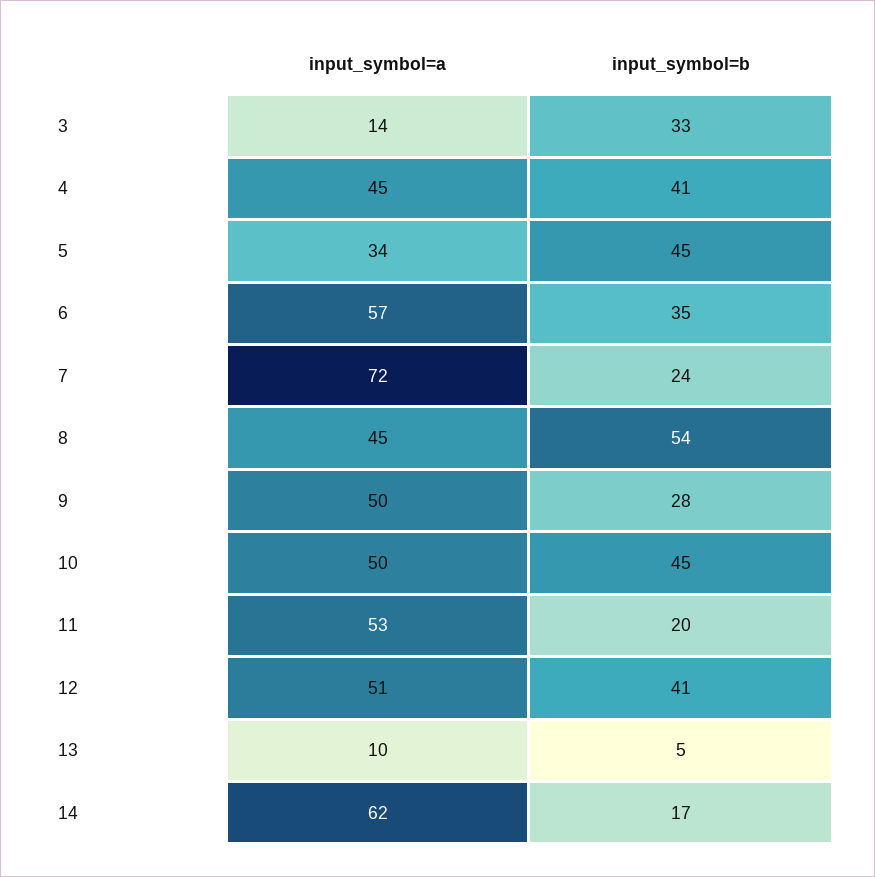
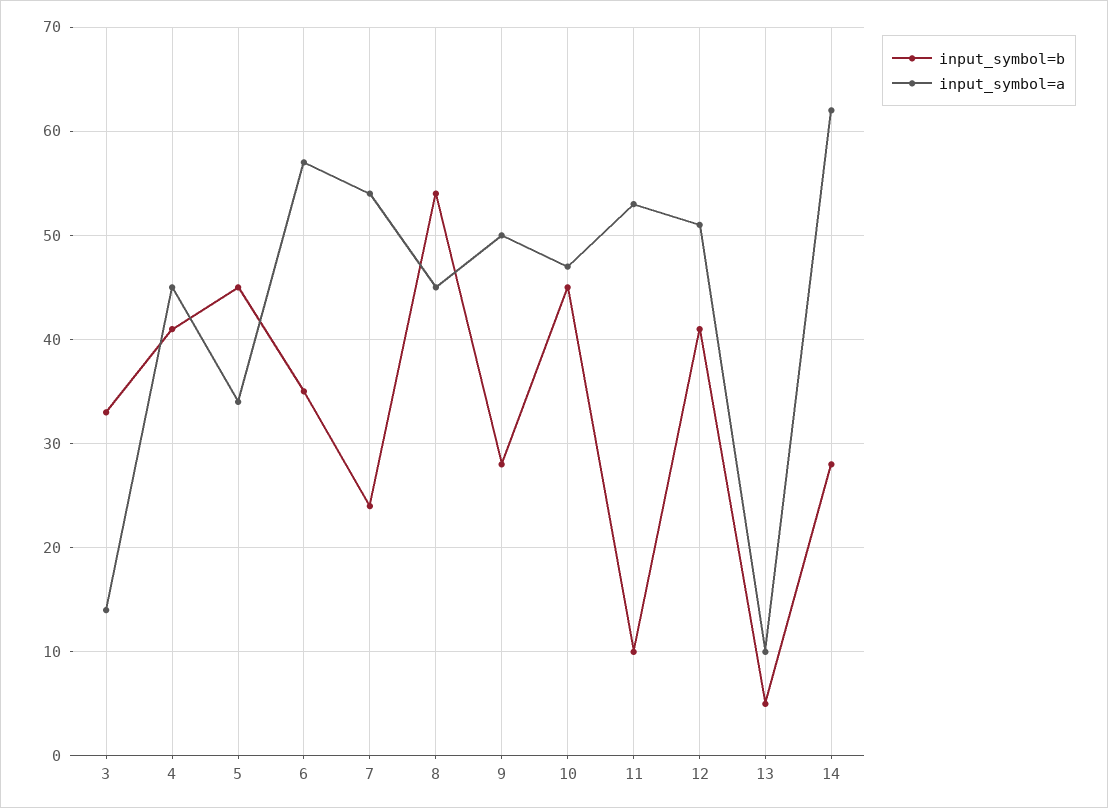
input_symbol=a, 7: 72 -> 54
input_symbol=a, 10: 50 -> 47
input_symbol=b, 11: 20 -> 10
input_symbol=b, 14: 17 -> 28

